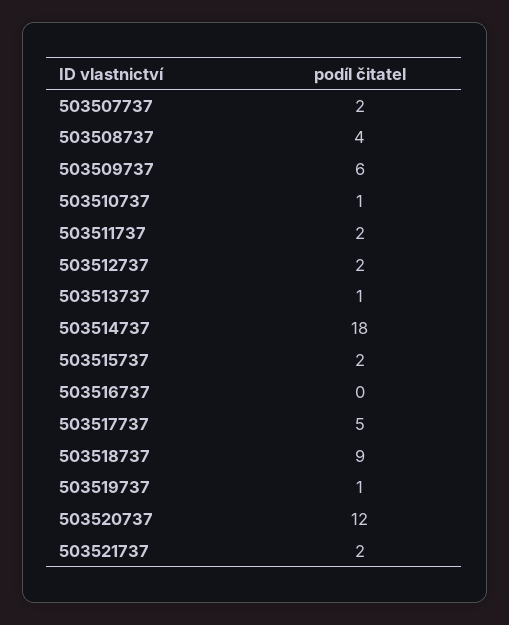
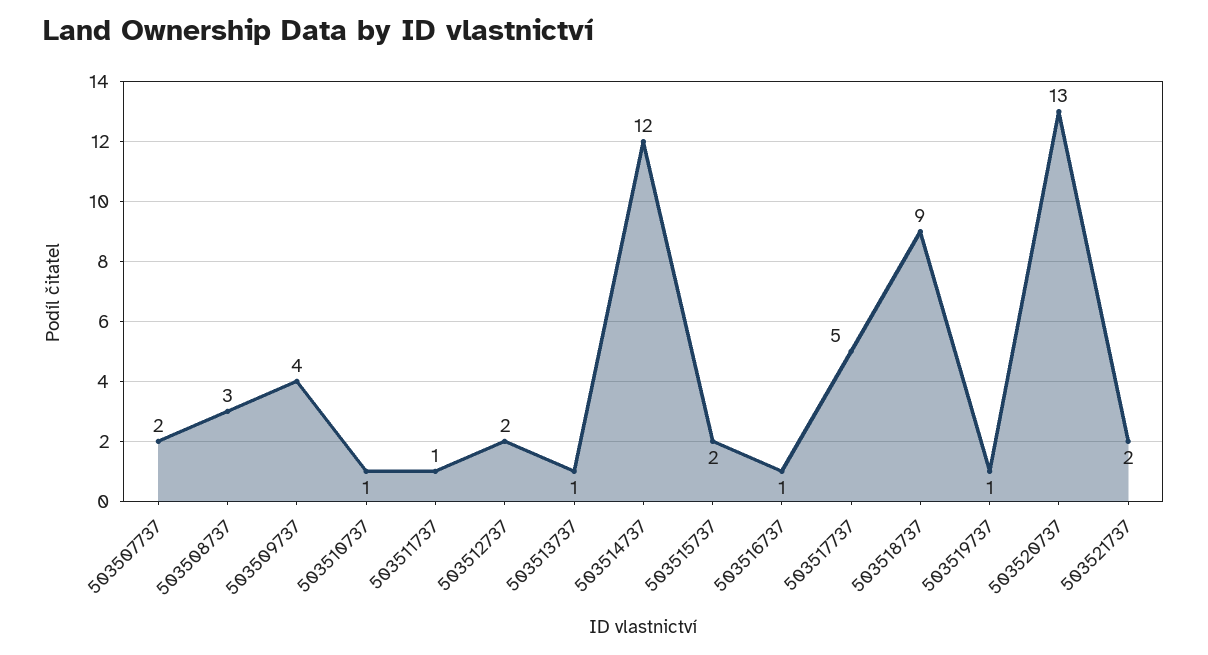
503508737: 4 -> 3
503509737: 6 -> 4
503511737: 2 -> 1
503514737: 18 -> 12
503516737: 0 -> 1
503520737: 12 -> 13

